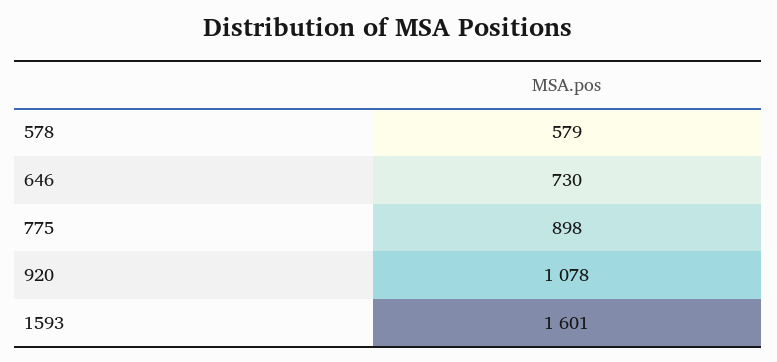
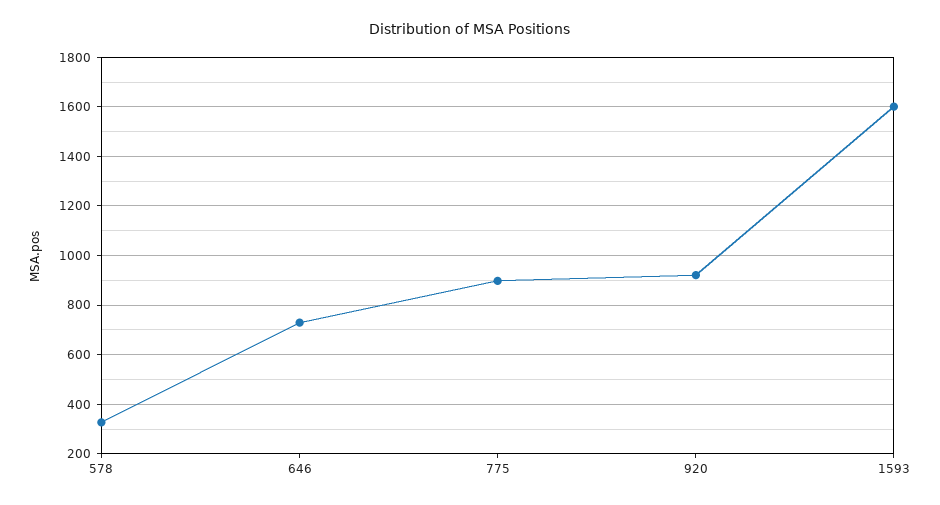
578: 579 -> 325
920: 1078 -> 925

